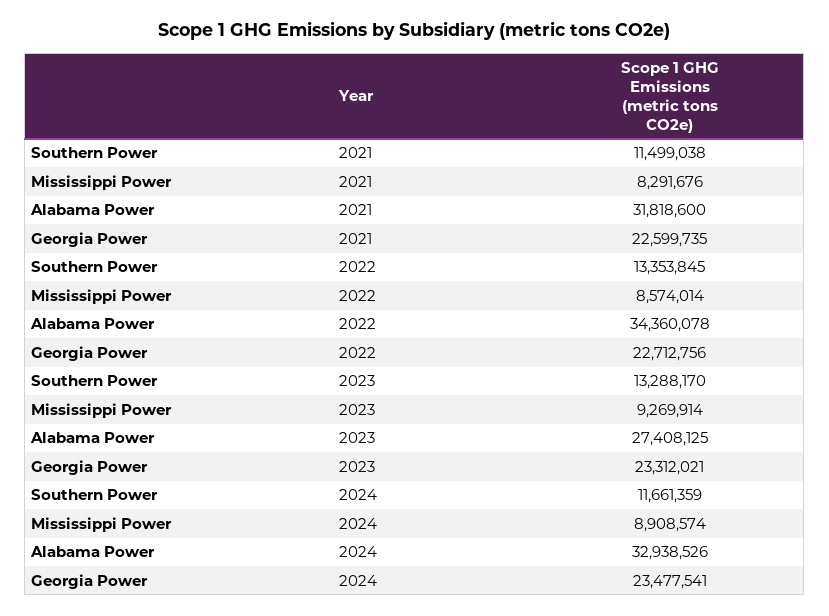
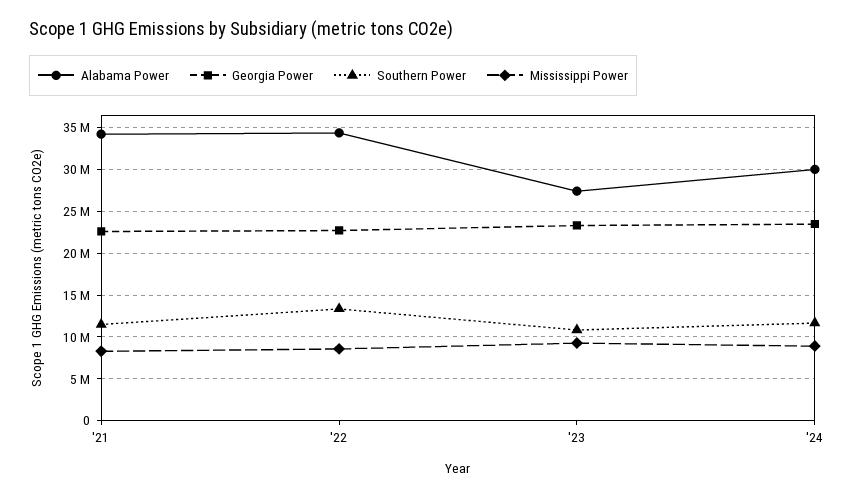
Alabama Power, 2021: 31818600 -> 34000000
Southern Power, 2023: 13288170 -> 11000000
Alabama Power, 2024: 32938526 -> 30000000

